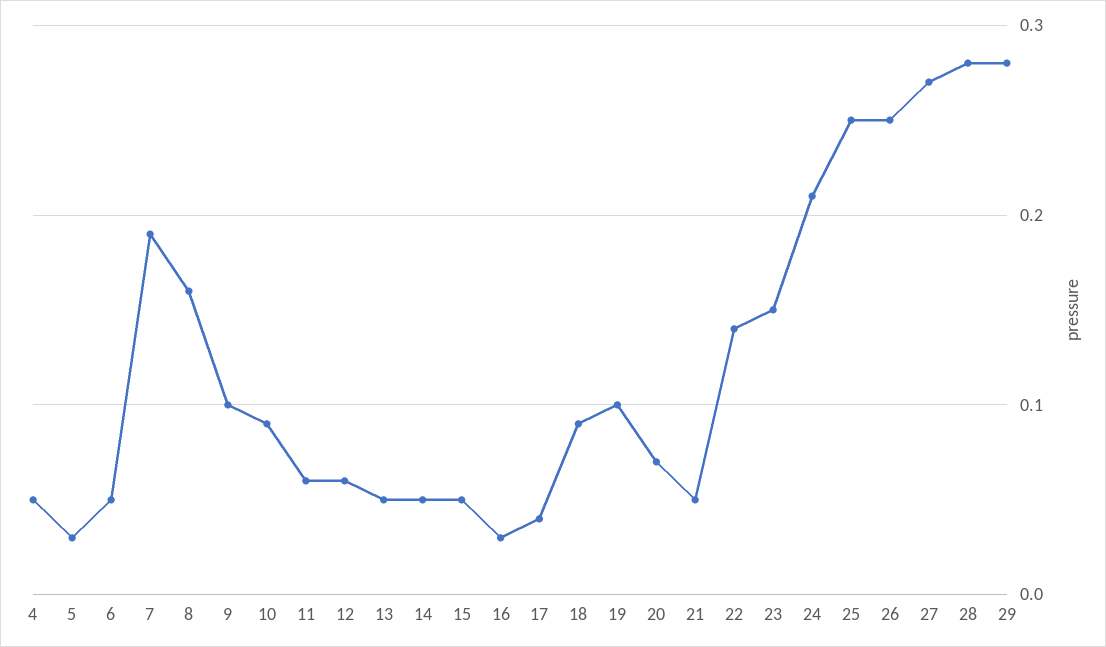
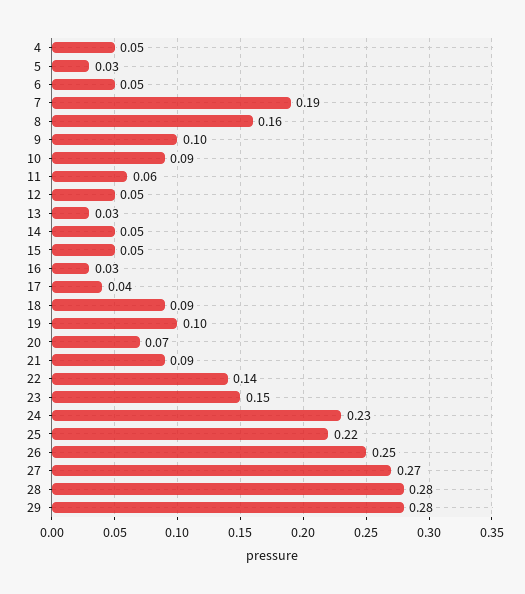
12: 0.06 -> 0.05
13: 0.05 -> 0.03
21: 0.05 -> 0.09
24: 0.21 -> 0.23
25: 0.25 -> 0.22

